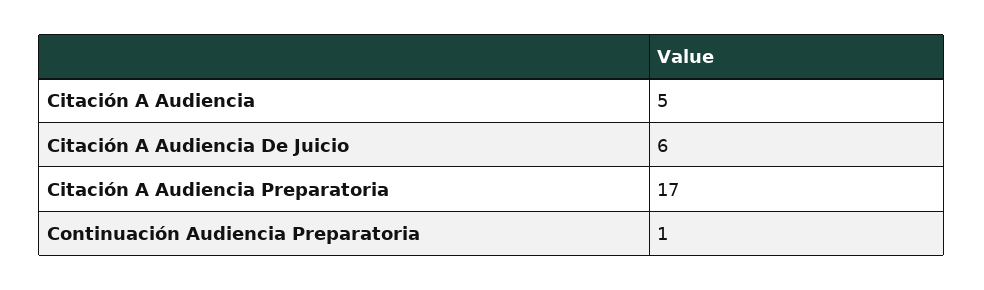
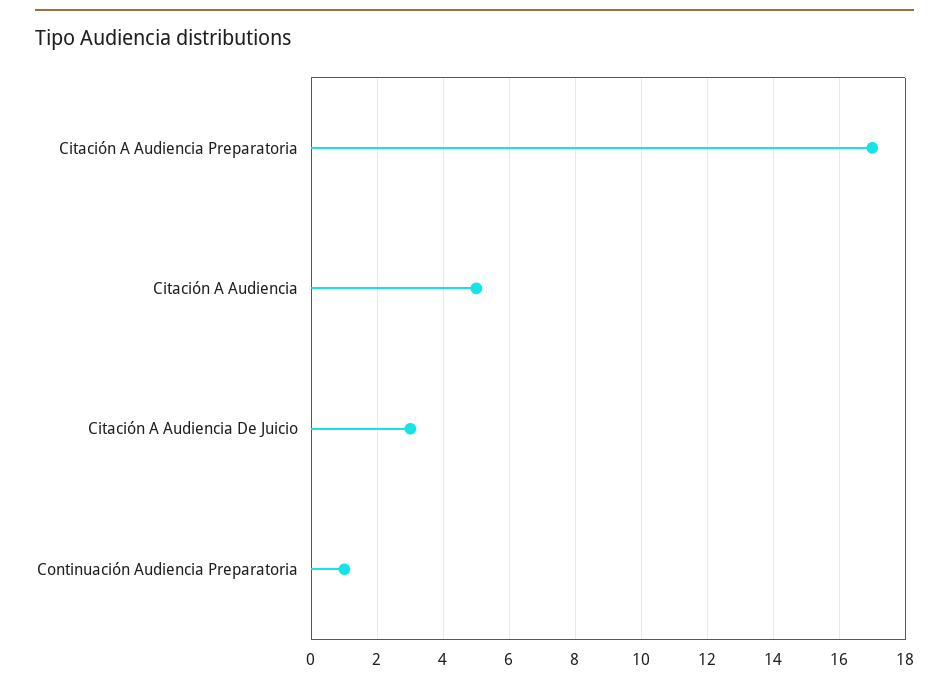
Citación A Audiencia De Juicio: 6 -> 3

